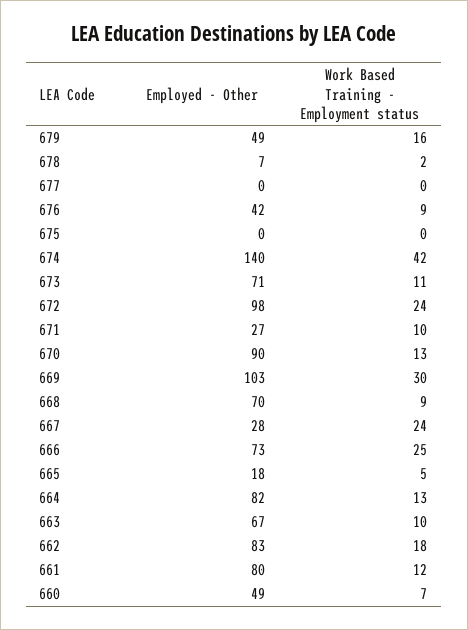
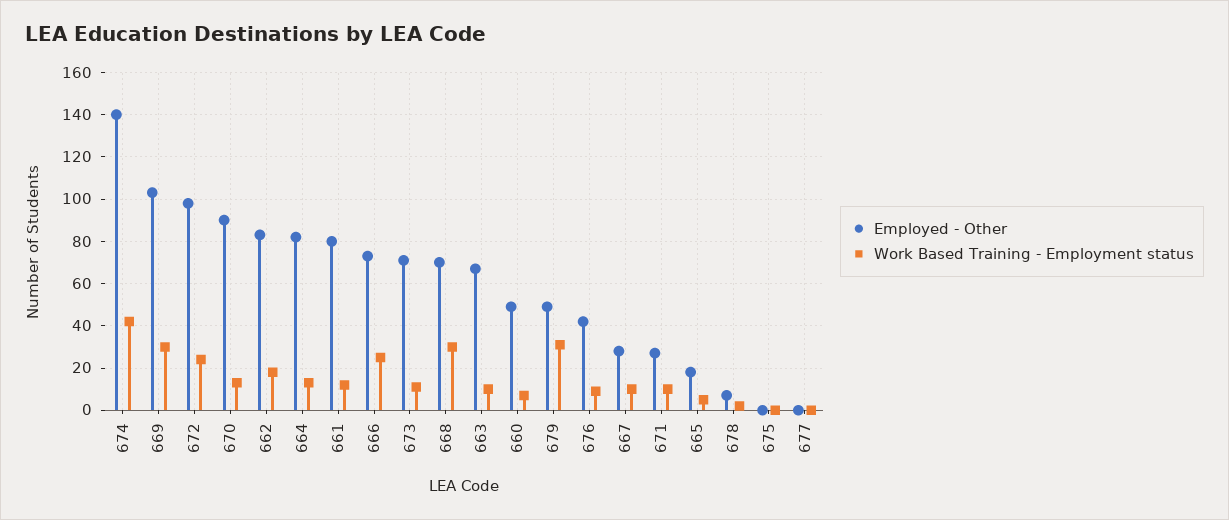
Work Based Training - Employment status, 679: 16 -> 30
Work Based Training - Employment status, 668: 9 -> 30
Work Based Training - Employment status, 667: 24 -> 10

